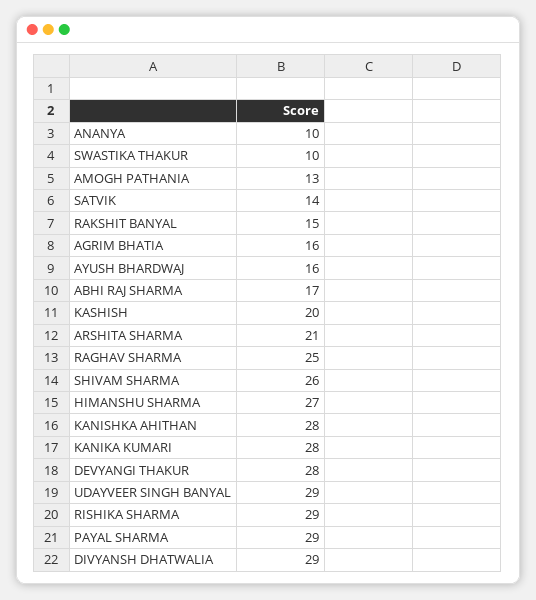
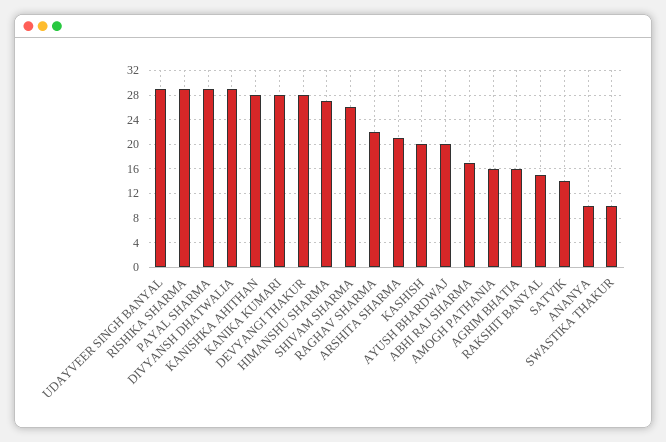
AMOGH PATHANIA: 13 -> 16
AYUSH BHARDWAJ: 16 -> 20
RAGHAV SHARMA: 25 -> 22

